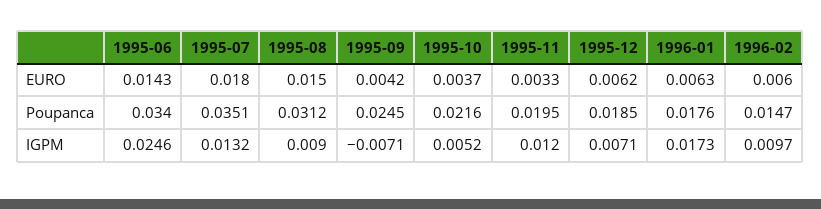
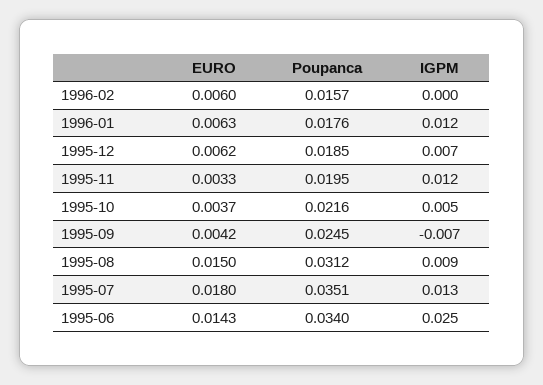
1996-02, Poupanca: 0.0147 -> 0.0157
1996-01, IGPM: 0.0173 -> 0.012
1996-02, IGPM: 0.0097 -> 0

